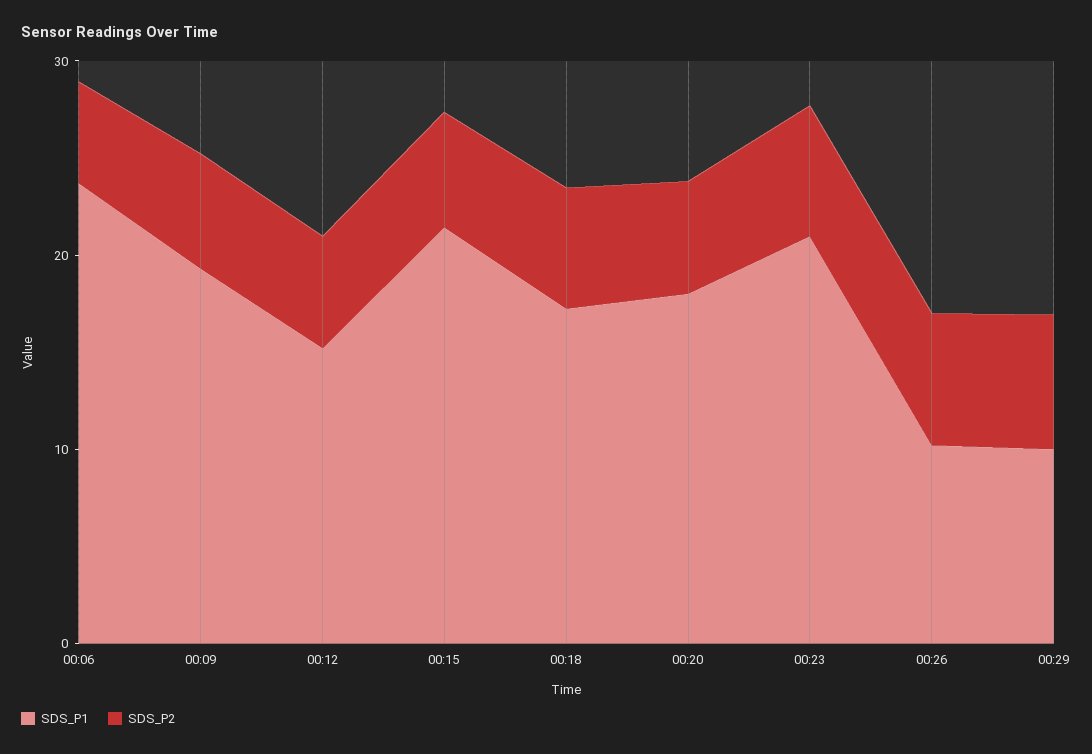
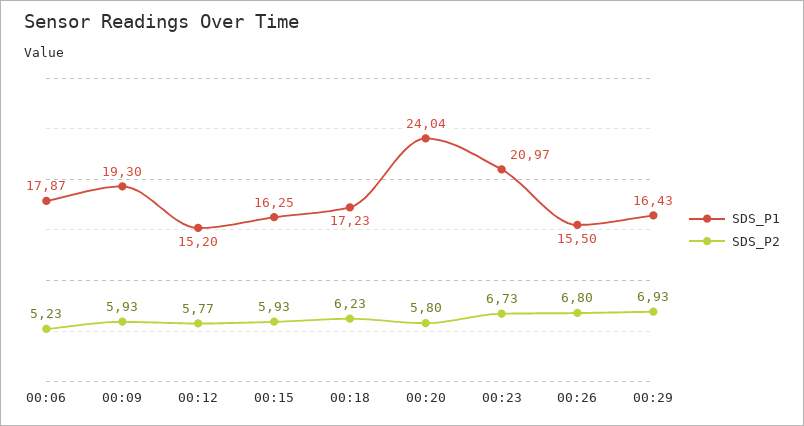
SDS_P1, 00:06: 24 -> 17.87
SDS_P1, 00:15: 22 -> 16.25
SDS_P1, 00:20: 18 -> 24.04
SDS_P1, 00:26: 10 -> 15.5
SDS_P1, 00:29: 10 -> 16.43

